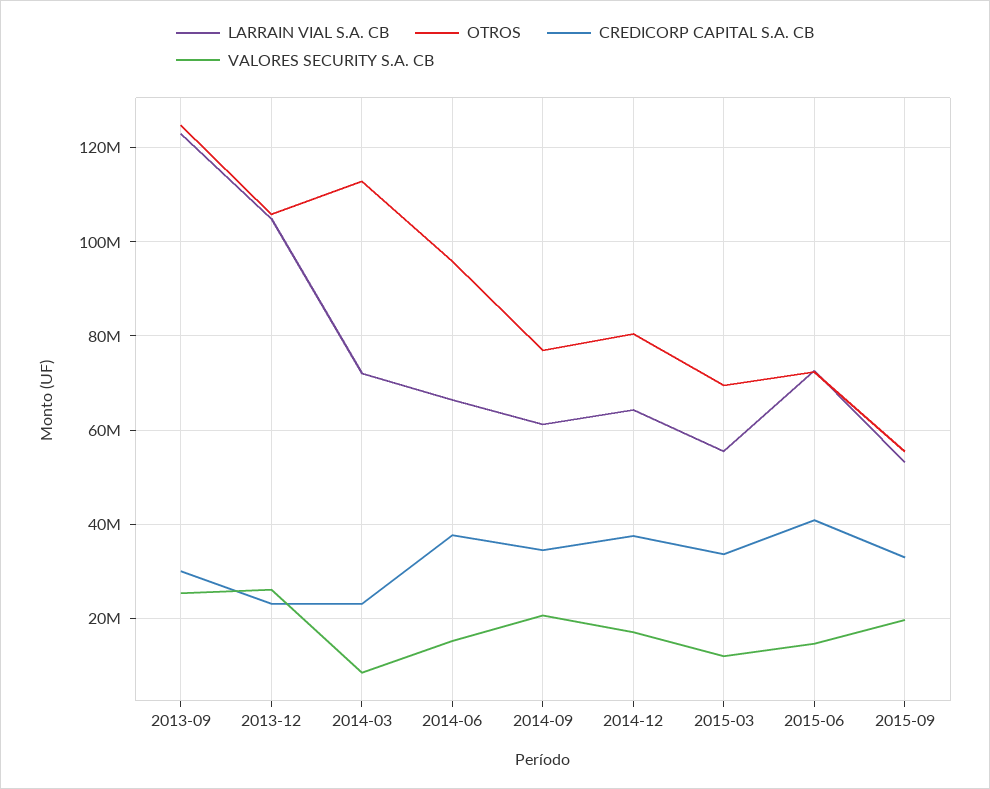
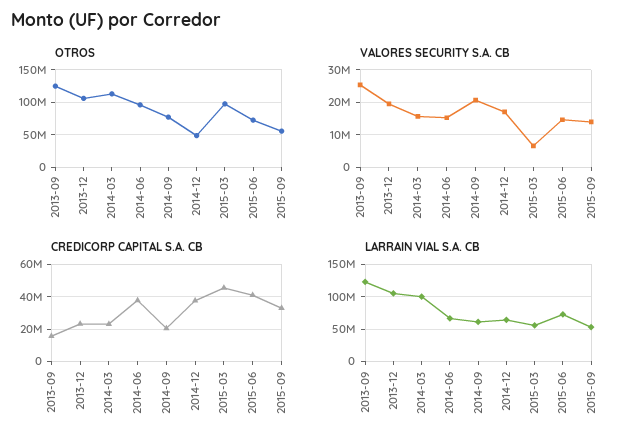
CREDICORP CAPITAL S.A. CB, 2013-09: 30000000 -> 15000000
VALORES SECURITY S.A. CB, 2013-12: 26000000 -> 20000000
LARRAIN VIAL S.A. CB, 2014-03: 72000000 -> 100000000
VALORES SECURITY S.A. CB, 2014-03: 8000000 -> 16000000
CREDICORP CAPITAL S.A. CB, 2014-09: 34000000 -> 20000000
OTROS, 2014-12: 80000000 -> 50000000
OTROS, 2015-03: 70000000 -> 100000000
CREDICORP CAPITAL S.A. CB, 2015-03: 34000000 -> 45000000
VALORES SECURITY S.A. CB, 2015-03: 12000000 -> 6000000
VALORES SECURITY S.A. CB, 2015-09: 20000000 -> 14000000

